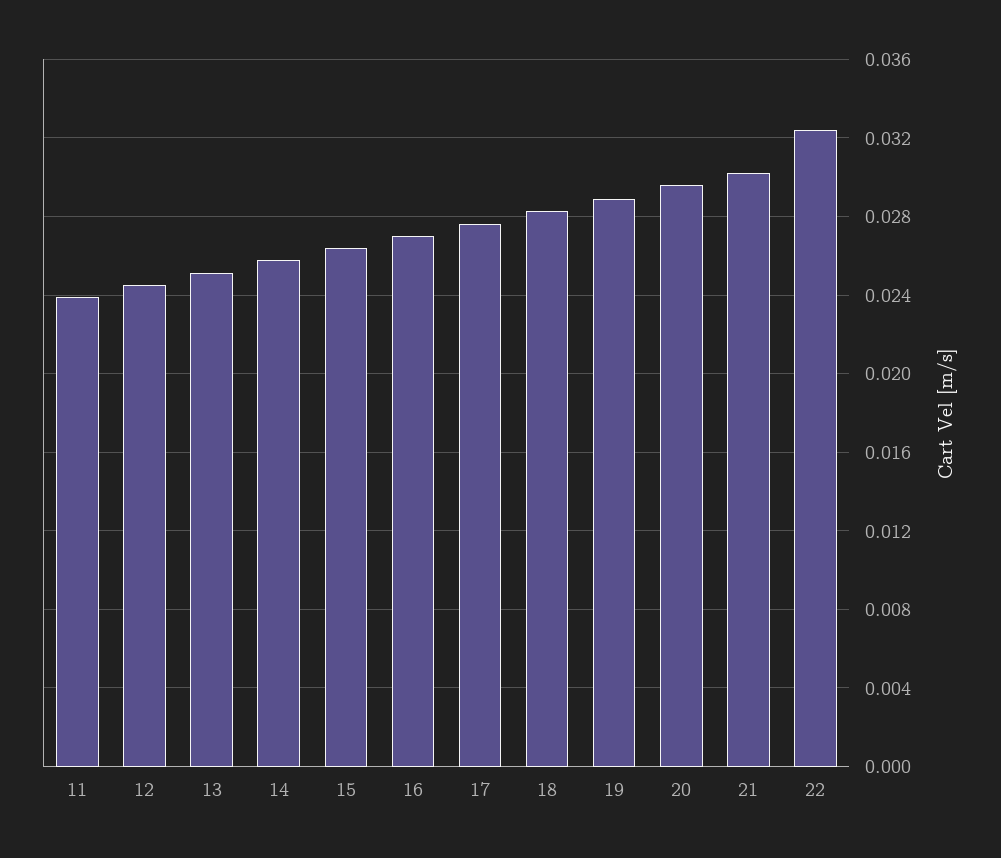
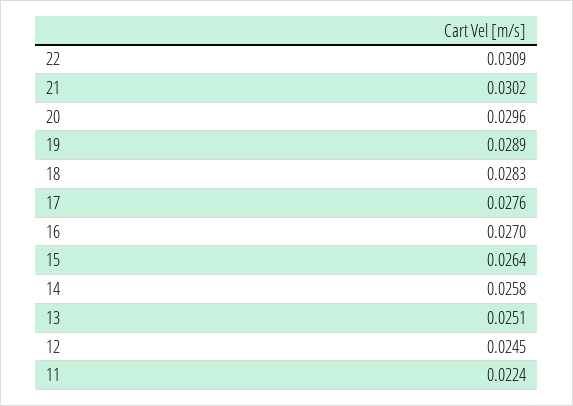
11: 0.024 -> 0.0224
22: 0.0325 -> 0.0309

